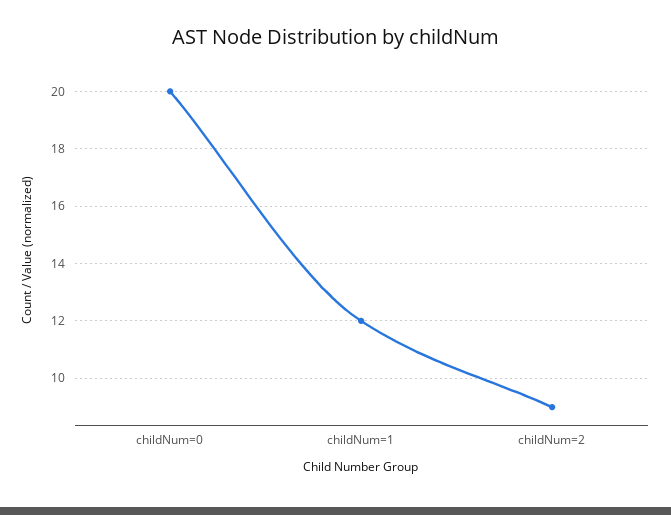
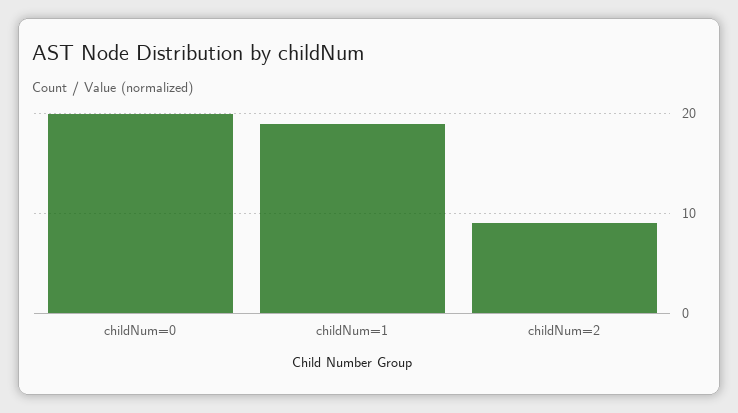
childNum=1: 12 -> 19

